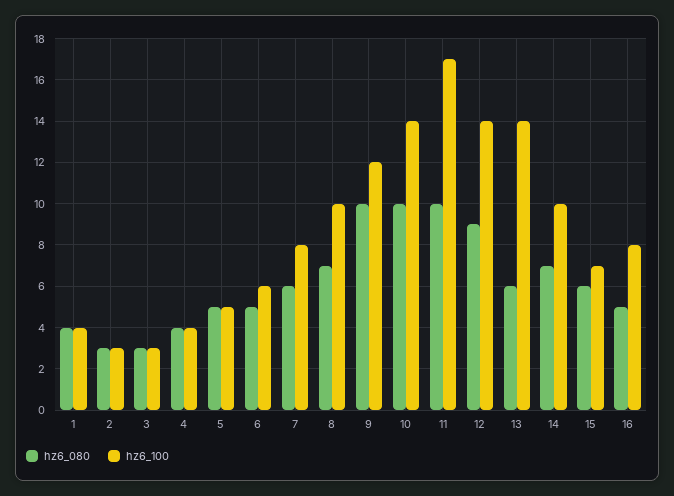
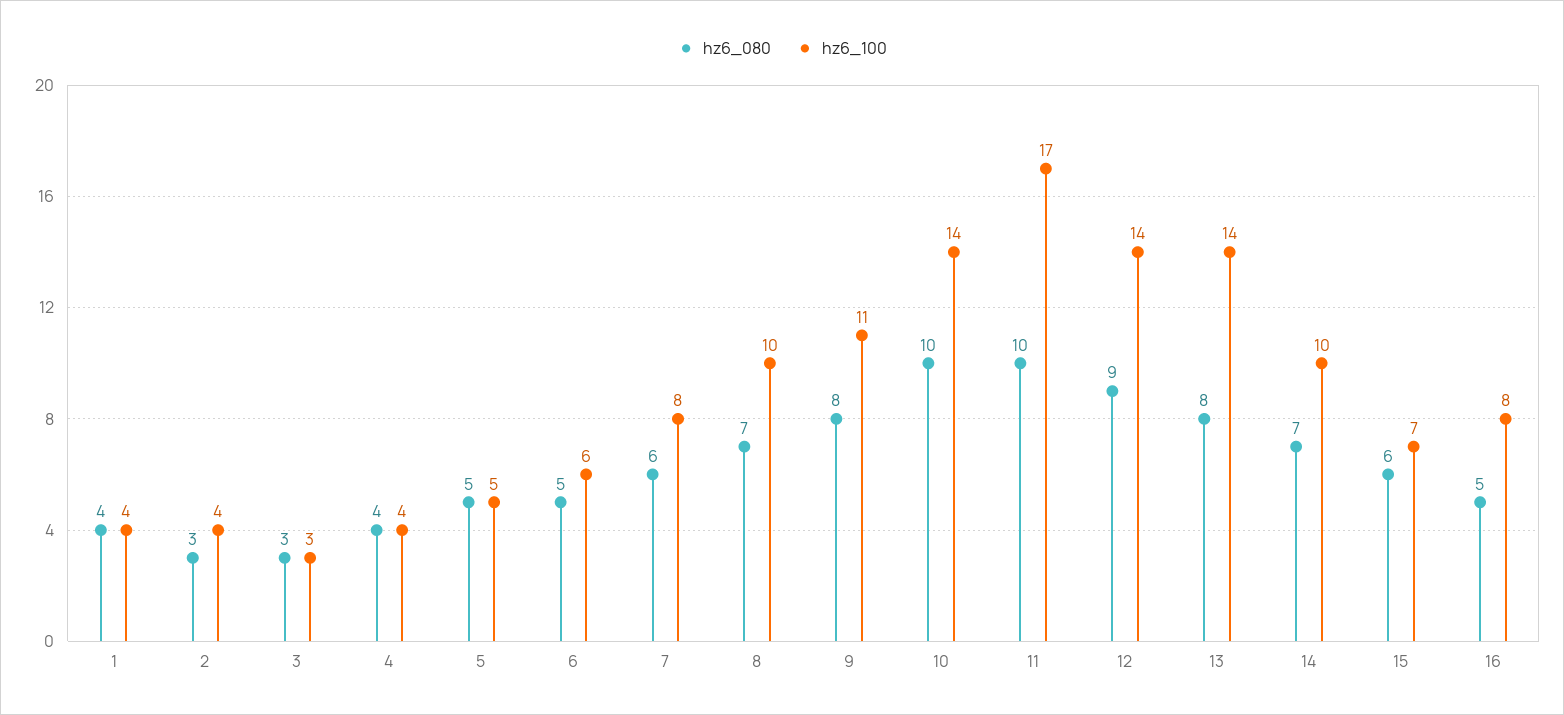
hz6_100, 2: 3 -> 4
hz6_080, 9: 10 -> 8
hz6_100, 9: 12 -> 11
hz6_080, 13: 6 -> 8

